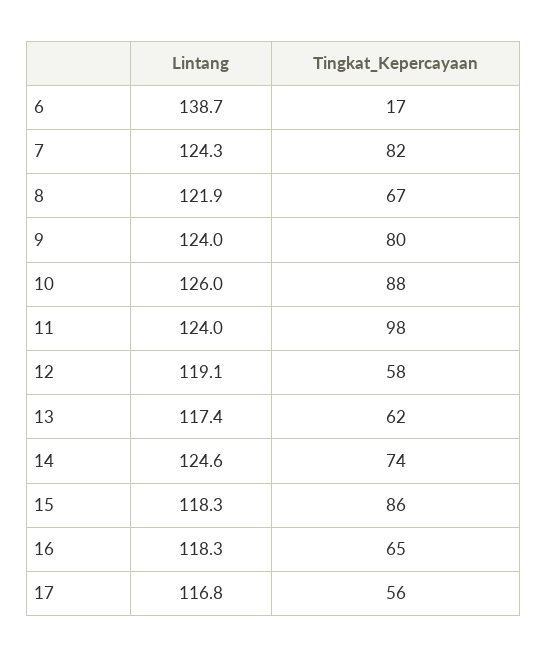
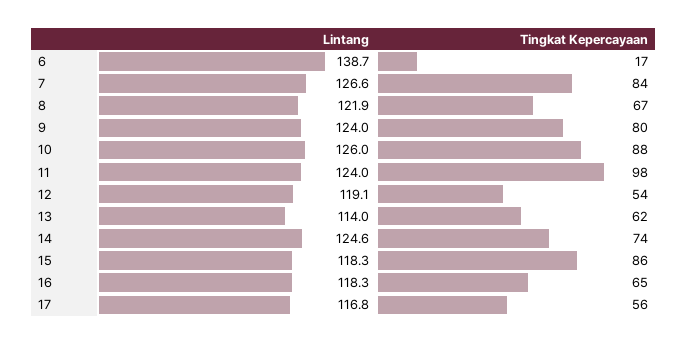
Lintang, 7: 124.3 -> 126.6
Tingkat_Kepercayaan, 7: 82 -> 84
Tingkat_Kepercayaan, 12: 58 -> 54
Lintang, 13: 117.4 -> 114

